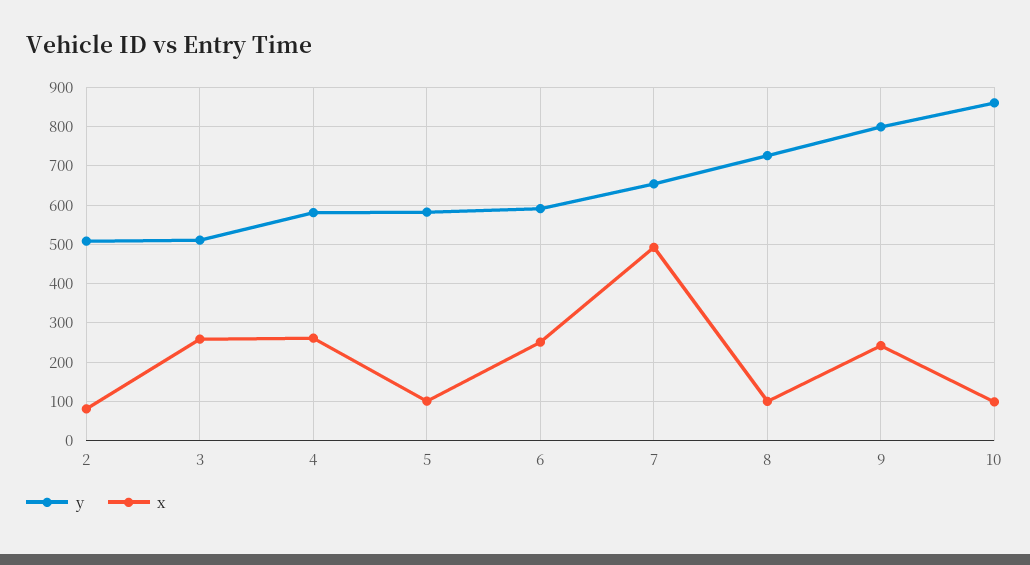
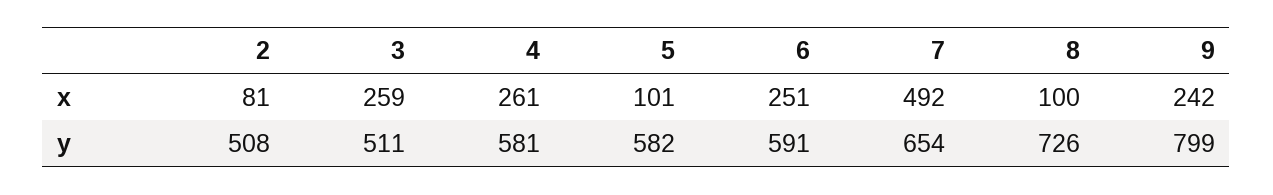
y, 10: 860 -> none
x, 10: 100 -> none

